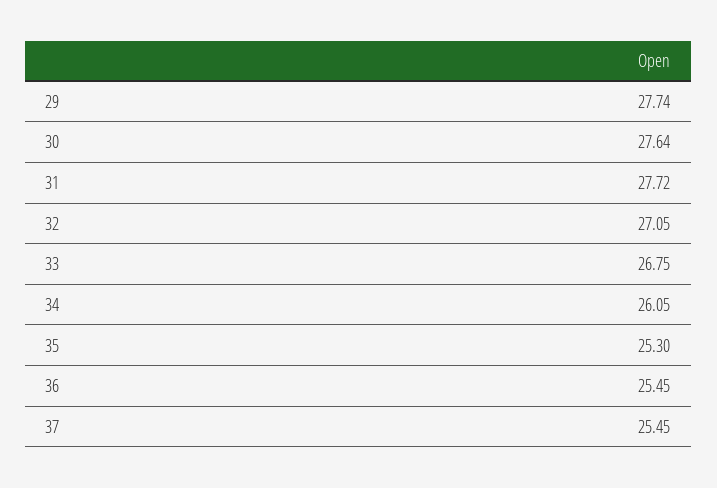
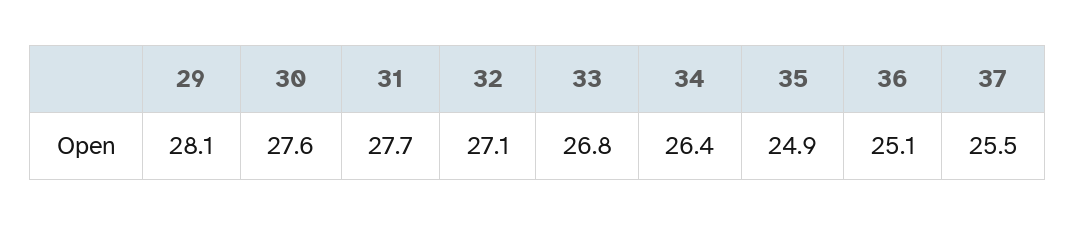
29: 27.74 -> 28.1
34: 26.05 -> 26.4
35: 25.3 -> 24.9
36: 25.45 -> 25.1

